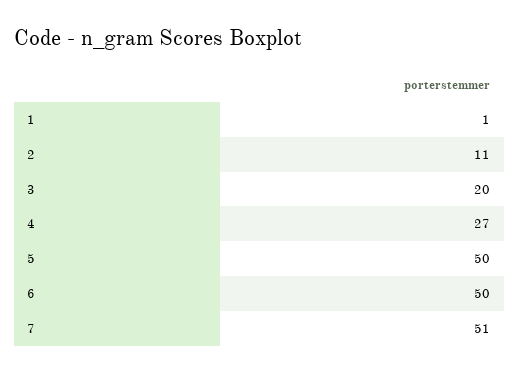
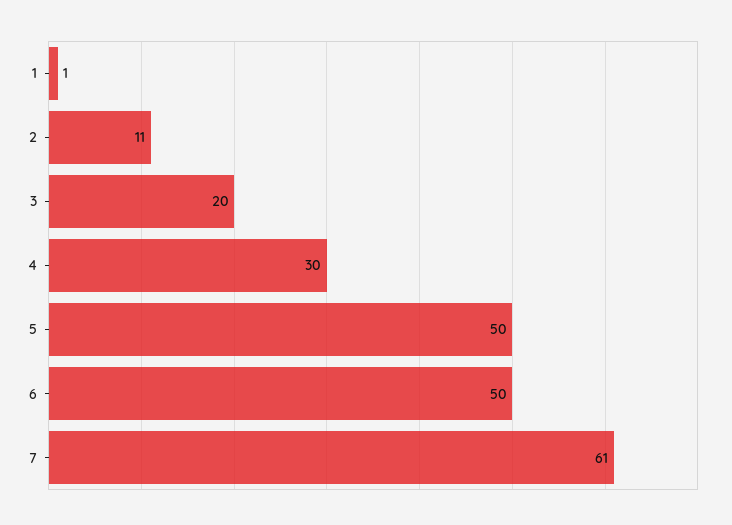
4: 27 -> 30
7: 51 -> 61

